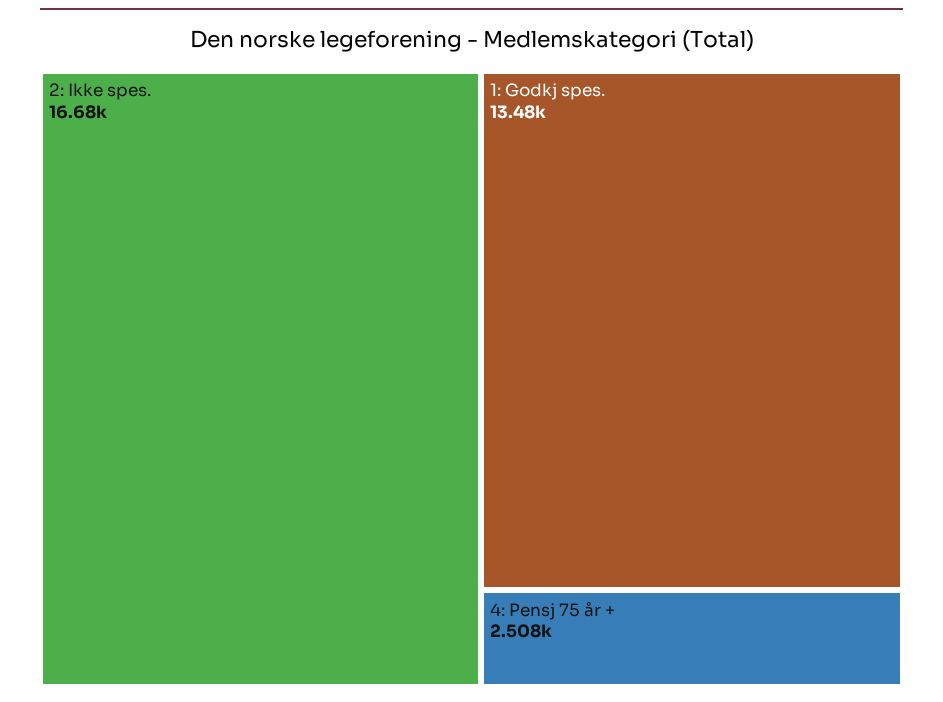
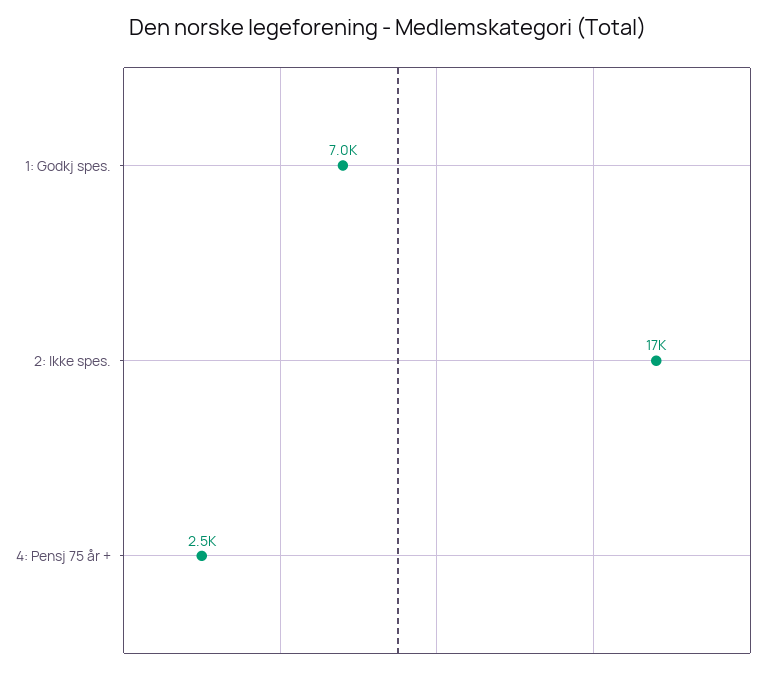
1: Godkj spes.: 13480 -> 7000

